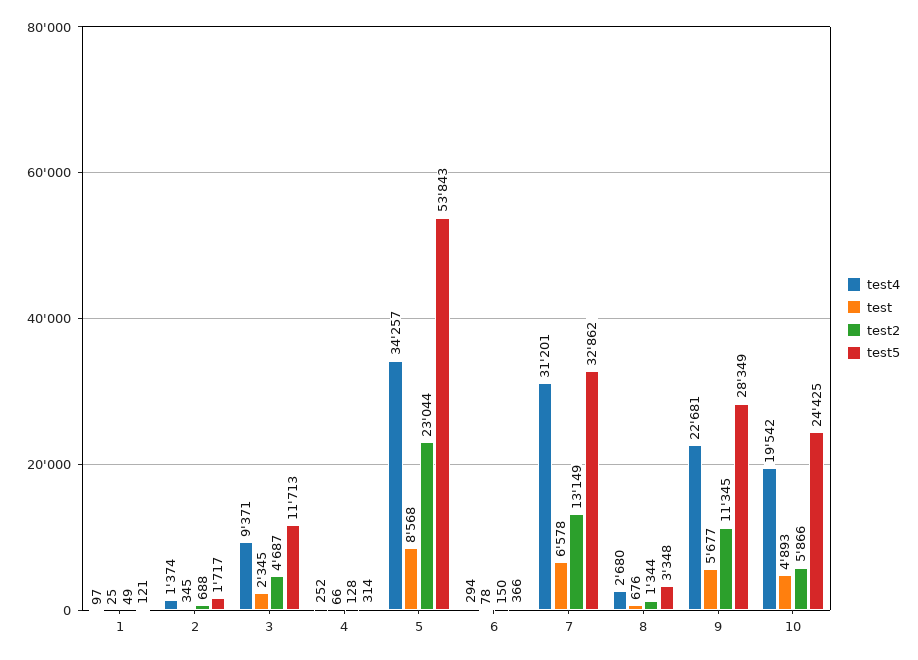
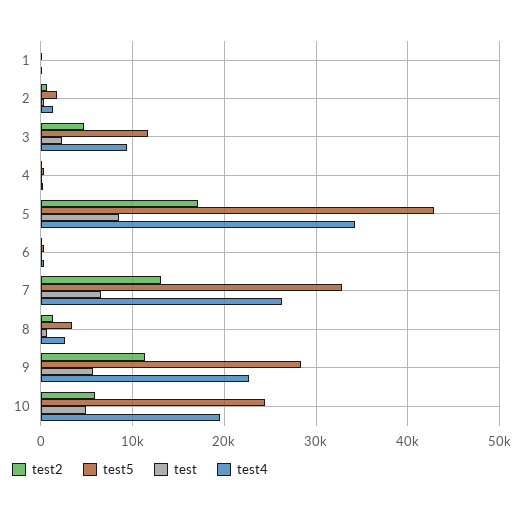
test2, 5: 23044 -> 17000
test5, 5: 53843 -> 43000
test4, 7: 31201 -> 26000

